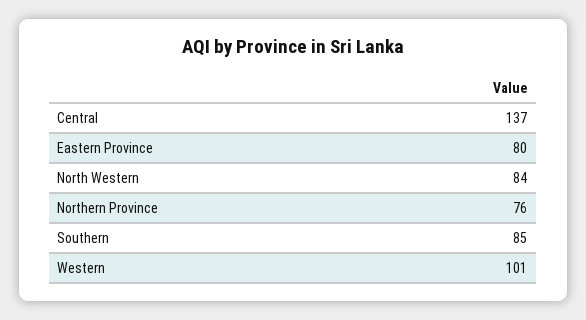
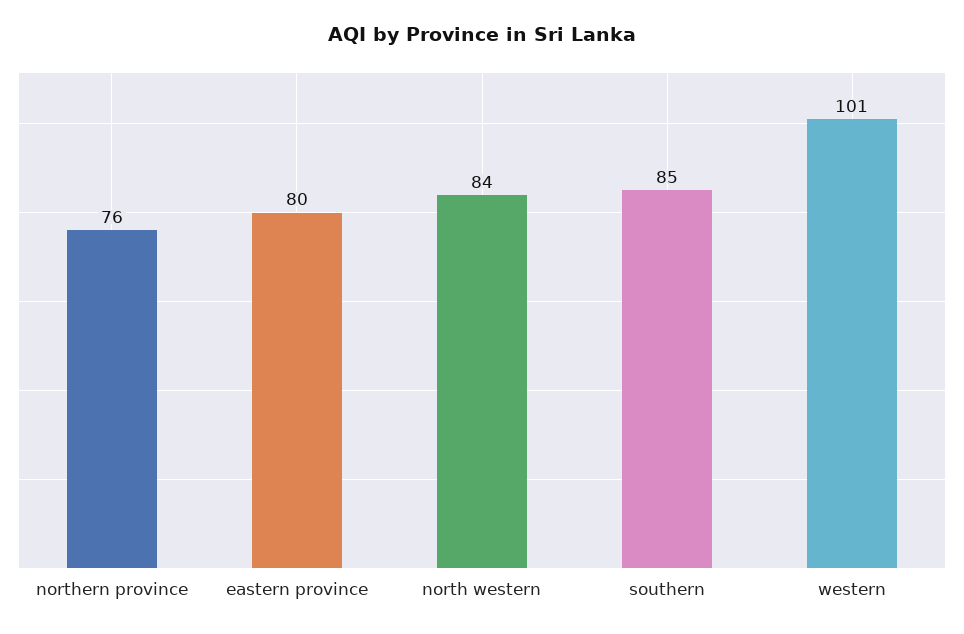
Central: 137 -> none

